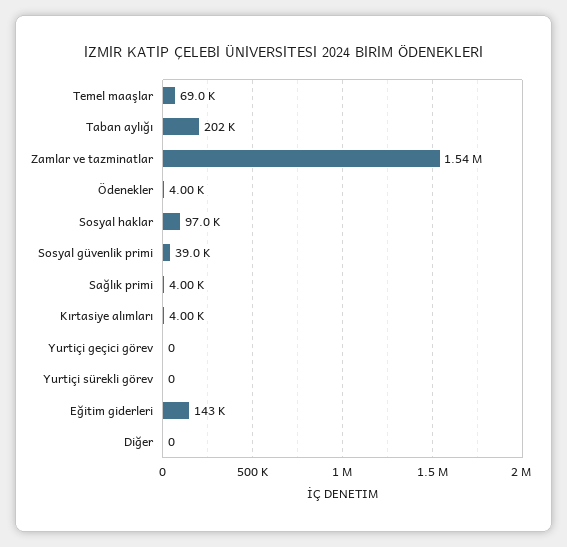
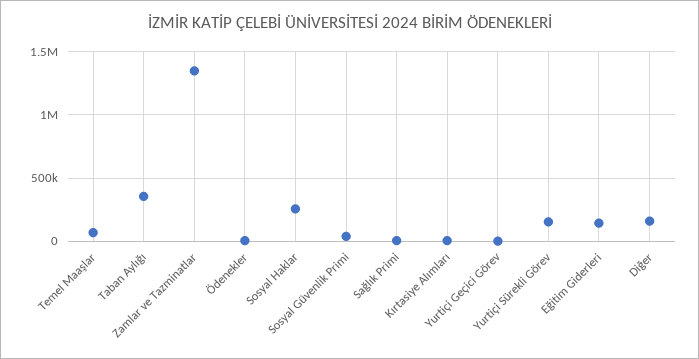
Taban aylığı: 202000 -> 350000
Zamlar ve tazminatlar: 1540000 -> 1350000
Sosyal haklar: 97000 -> 250000
Yurtiçi sürekli görev: 0 -> 150000
Diğer: 0 -> 150000

